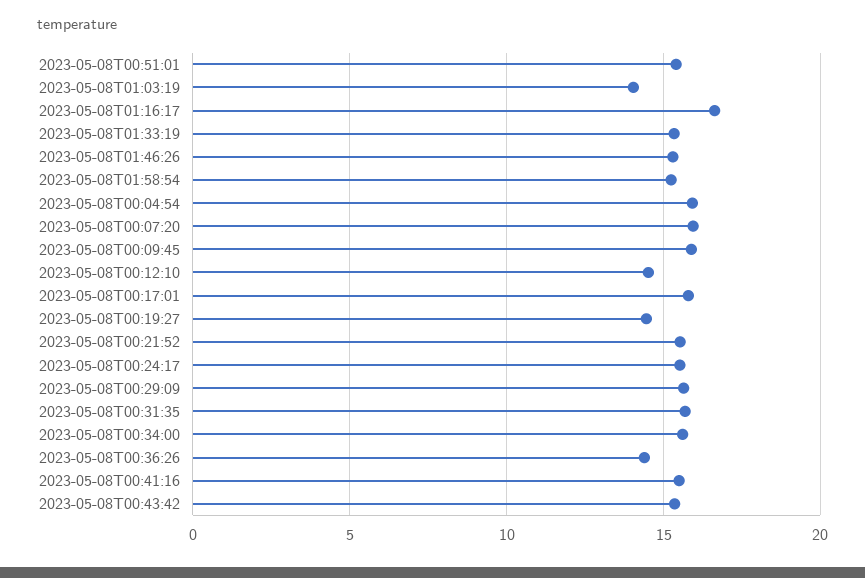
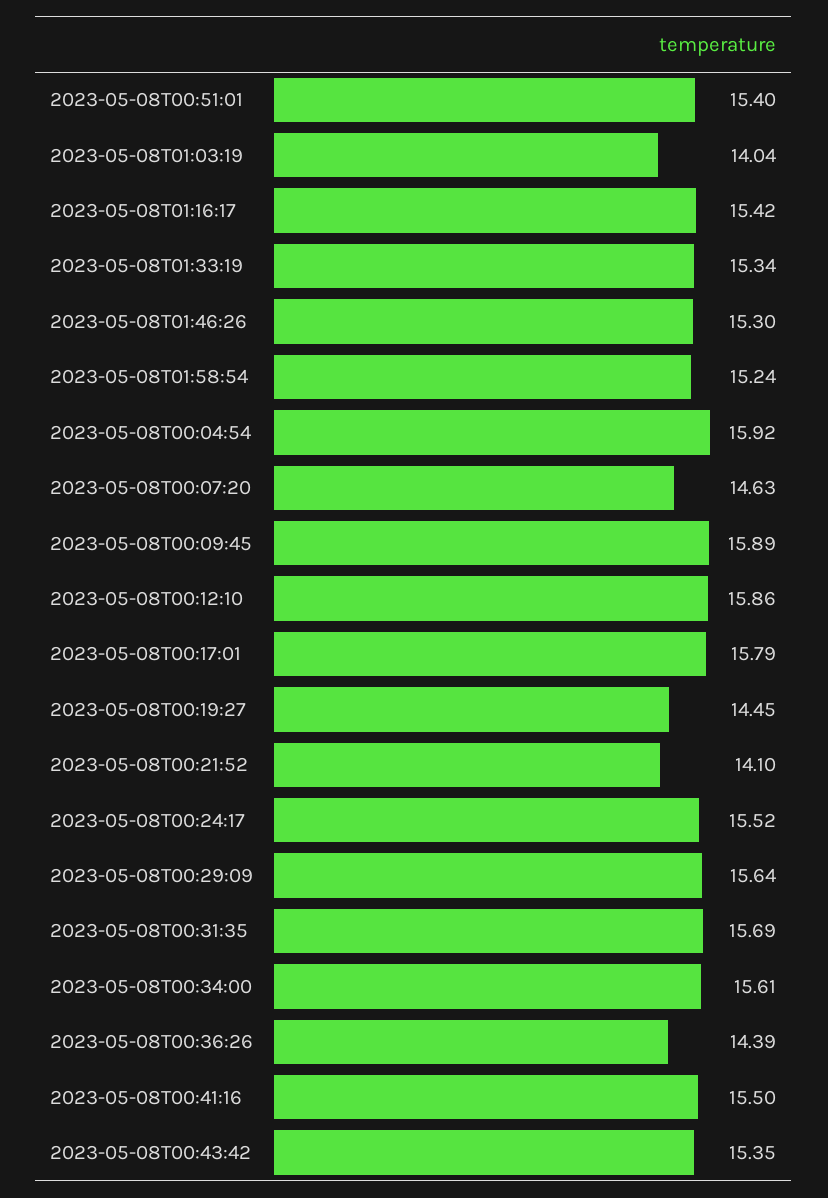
2023-05-08T01:16:17: 16.5 -> 15.42
2023-05-08T00:07:20: 16 -> 14.63
2023-05-08T00:12:10: 14.5 -> 15.86
2023-05-08T00:21:52: 15.5 -> 14.1

